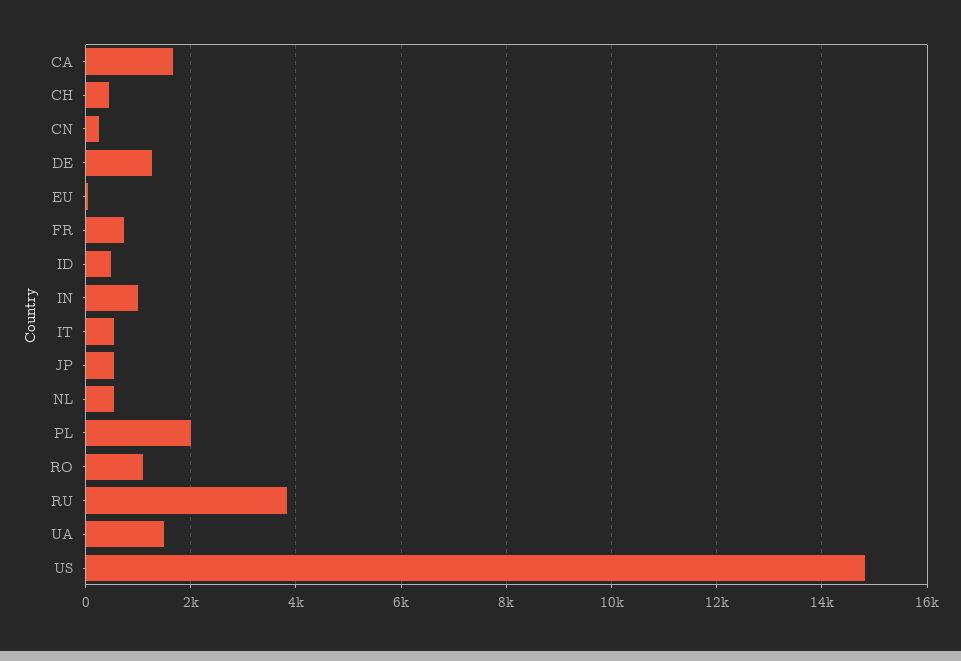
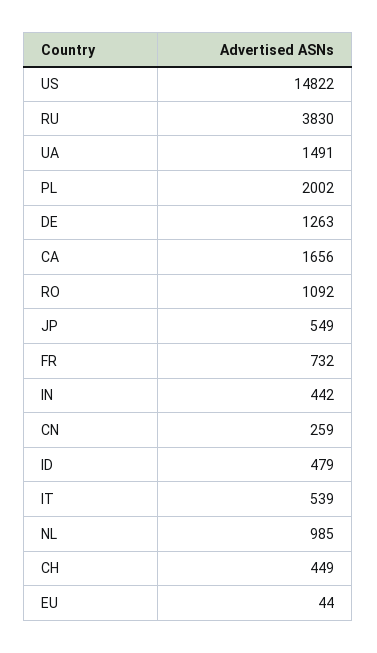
IN: 1000 -> 442
NL: 600 -> 985

